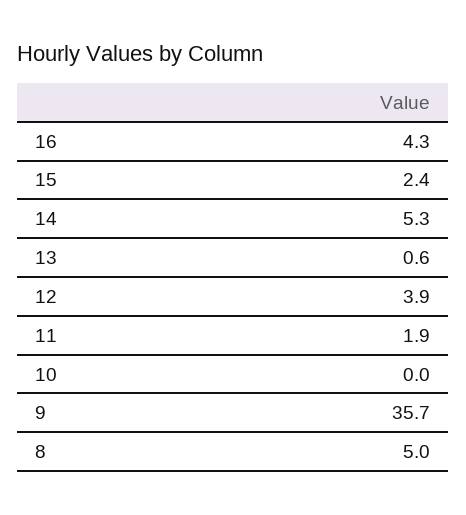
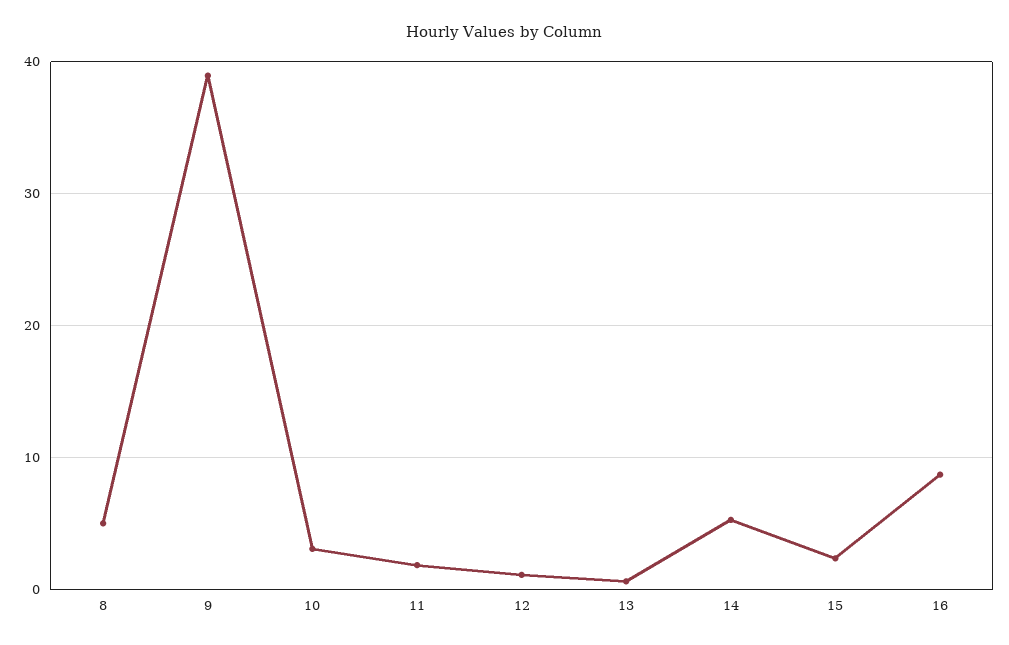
16: 4.3 -> 9
12: 3.9 -> 1
10: 0 -> 3
9: 35.7 -> 39

